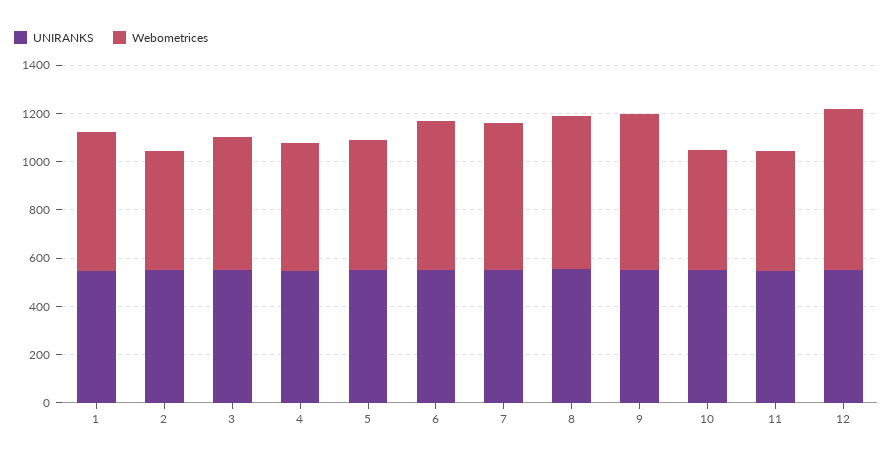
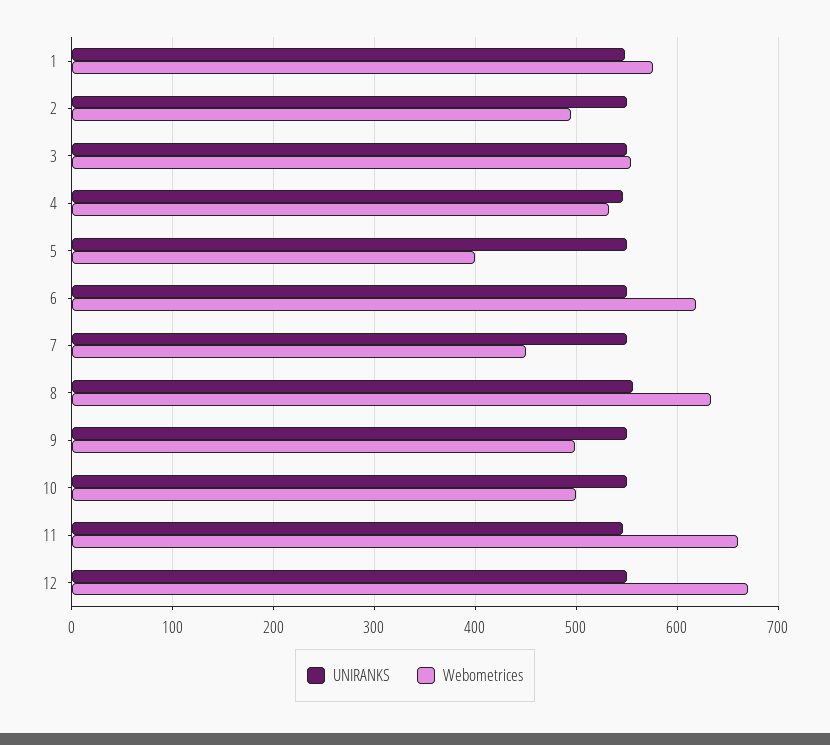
Webometrices, 5: 550 -> 400
Webometrices, 7: 600 -> 450
Webometrices, 9: 650 -> 500
Webometrices, 11: 500 -> 660

